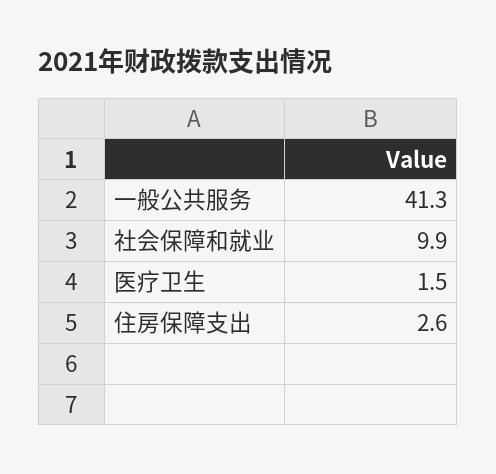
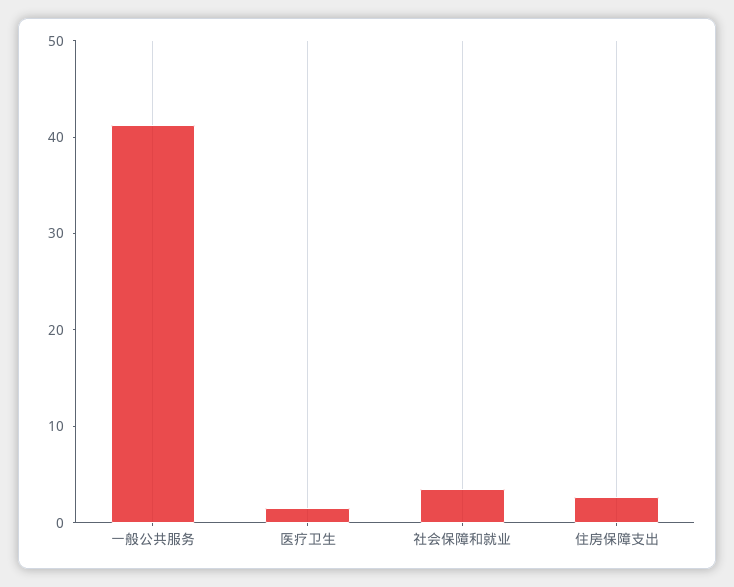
社会保障和就业: 9.9 -> 4

